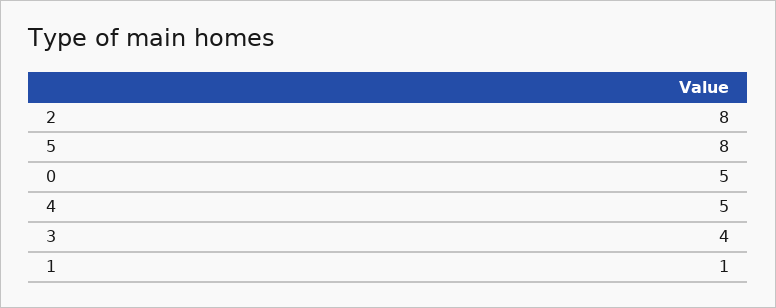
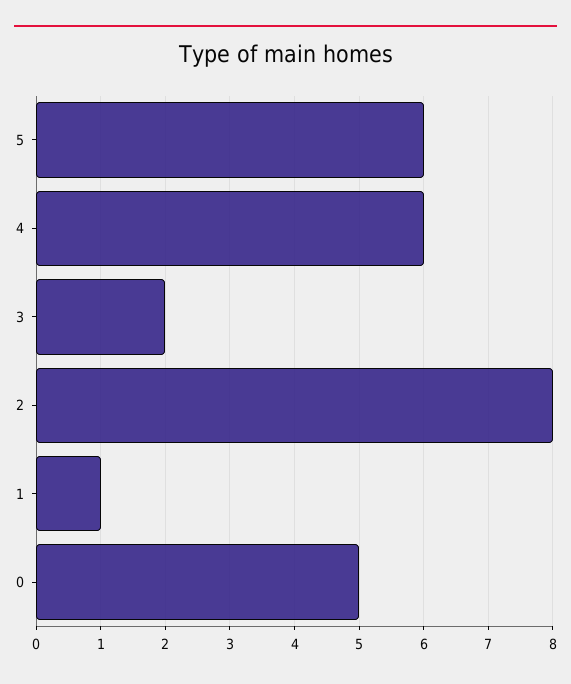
5: 8 -> 6
4: 5 -> 6
3: 4 -> 2

